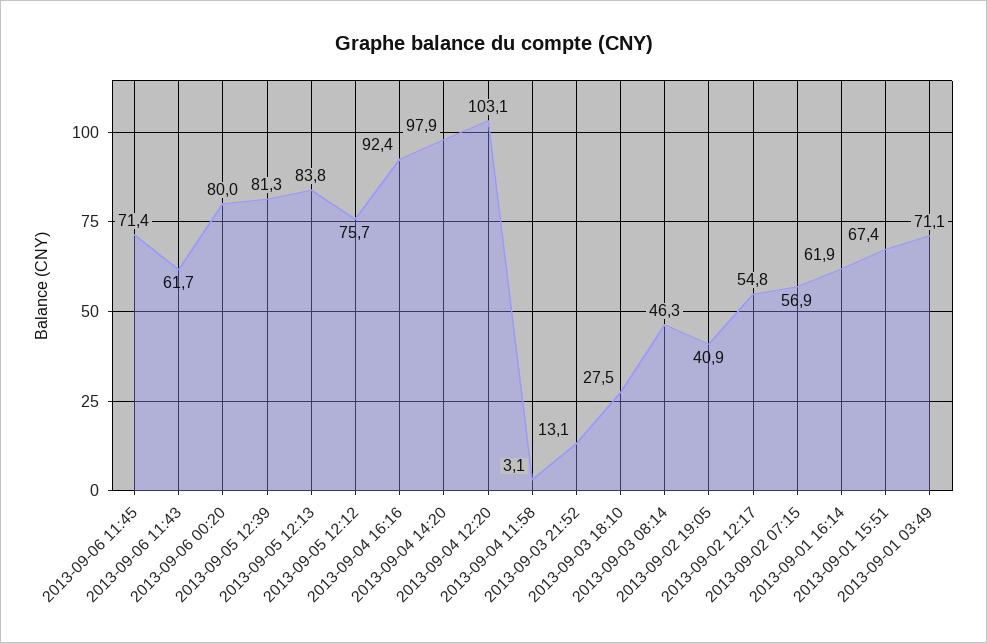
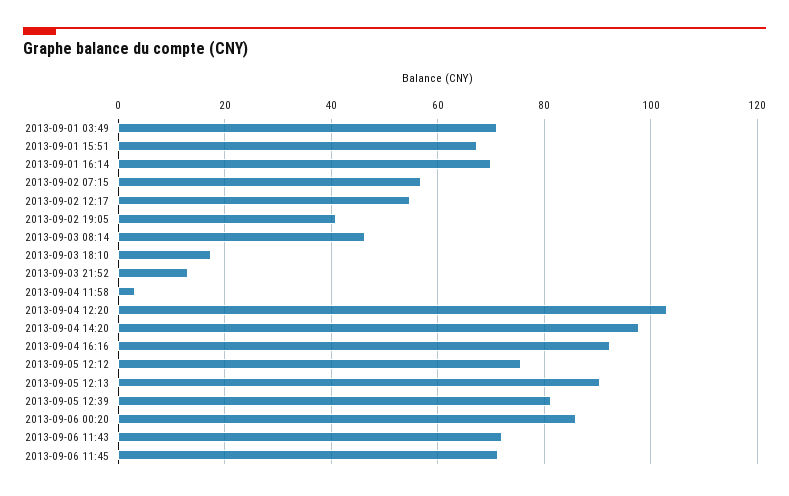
2013-09-06 11:43: 61.7 -> 72
2013-09-06 00:20: 80 -> 86
2013-09-05 12:13: 83.8 -> 90
2013-09-03 18:10: 27.5 -> 18
2013-09-01 16:14: 61.9 -> 70

